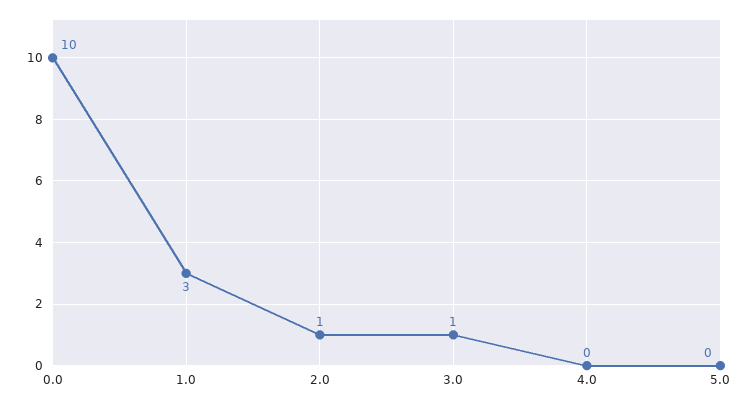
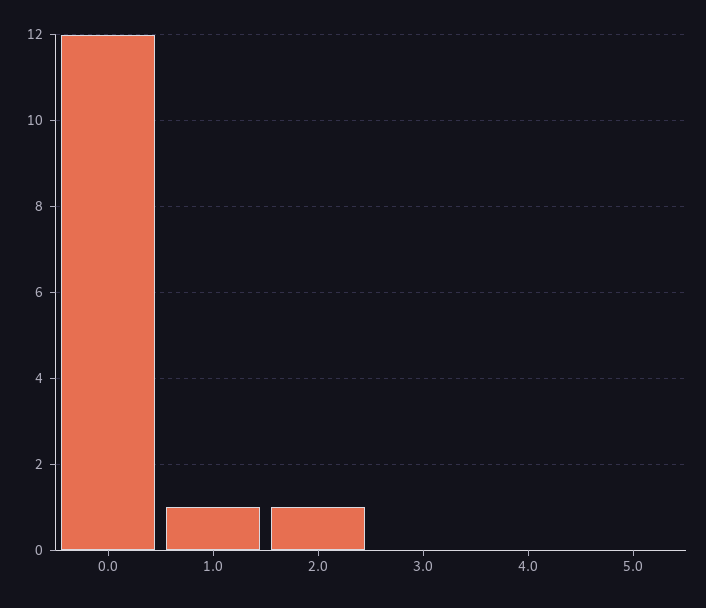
0.0: 10 -> 12
1.0: 3 -> 1
3.0: 1 -> 0

